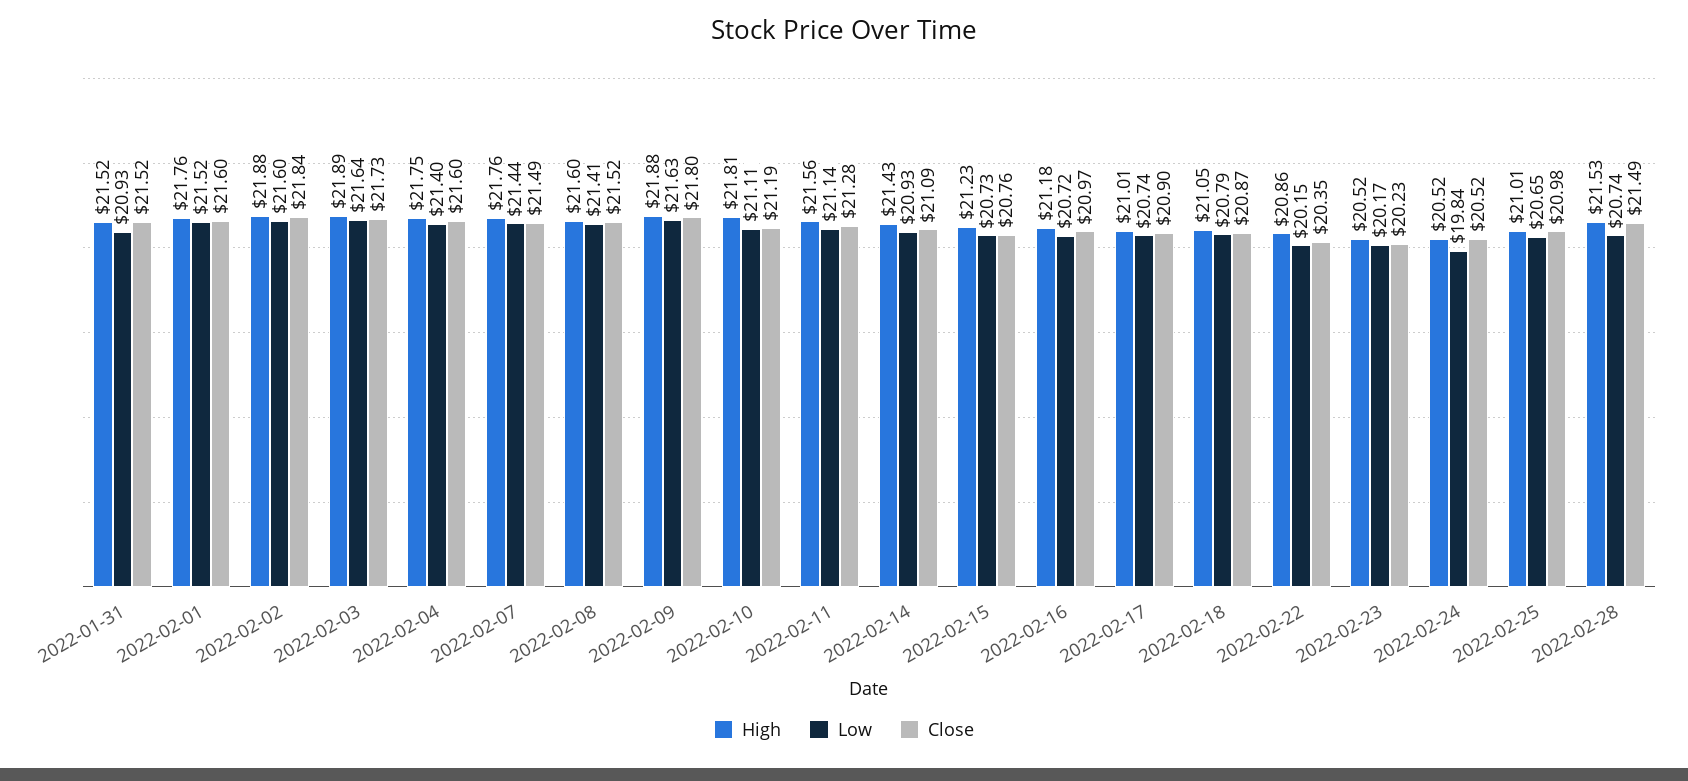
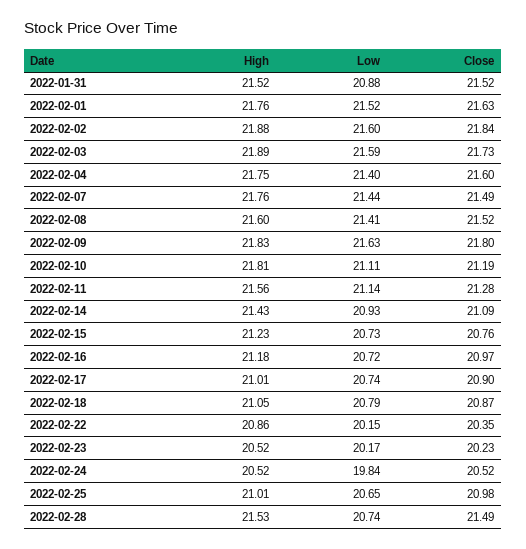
Low, 2022-01-31: 20.93 -> 20.88
Close, 2022-02-01: 21.6 -> 21.63
Low, 2022-02-03: 21.64 -> 21.59
High, 2022-02-09: 21.88 -> 21.83

